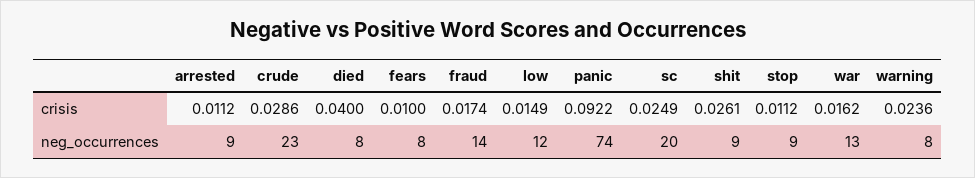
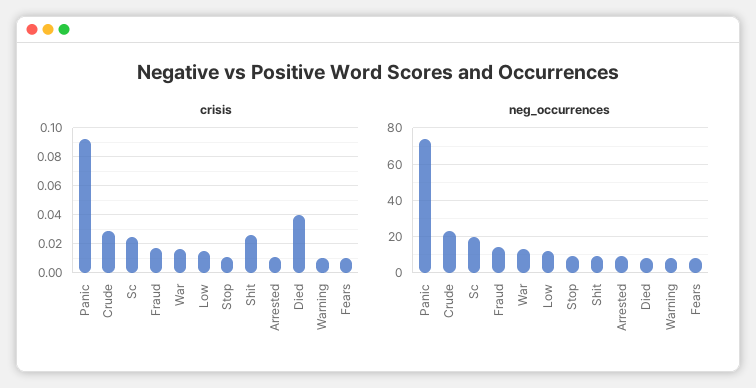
crisis, warning: 0.0236 -> 0.01

